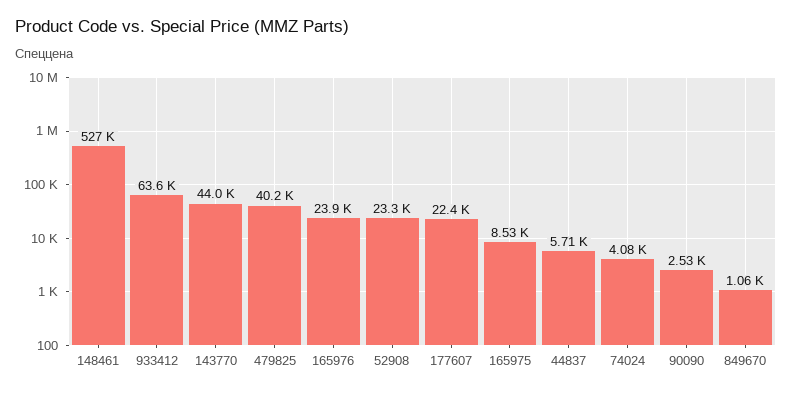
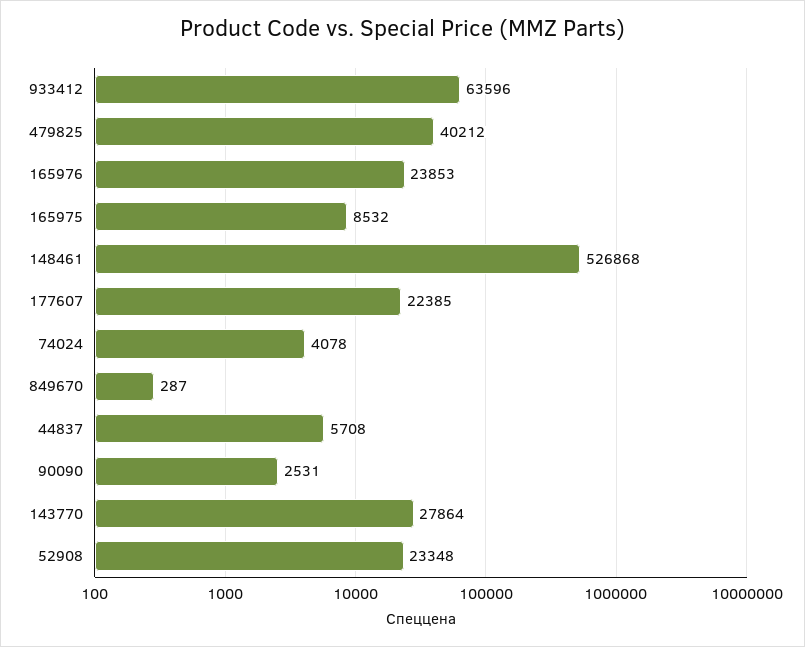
143770: 44000 -> 27864
849670: 1060 -> 287

